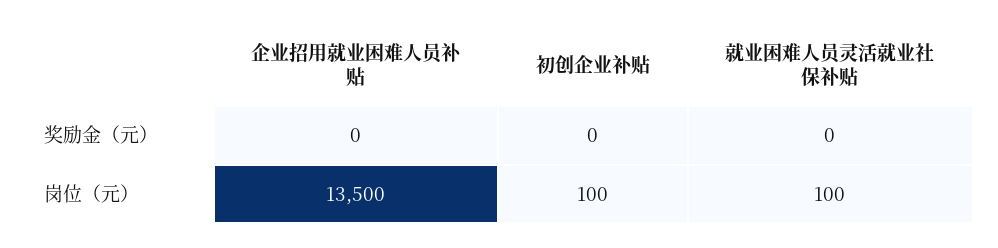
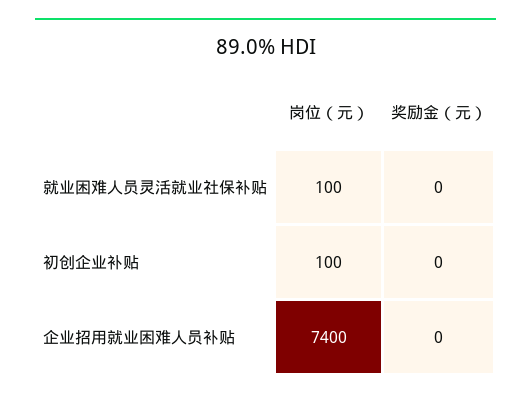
企业招用就业困难人员补贴, 岗位（元）: 13500 -> 7400

